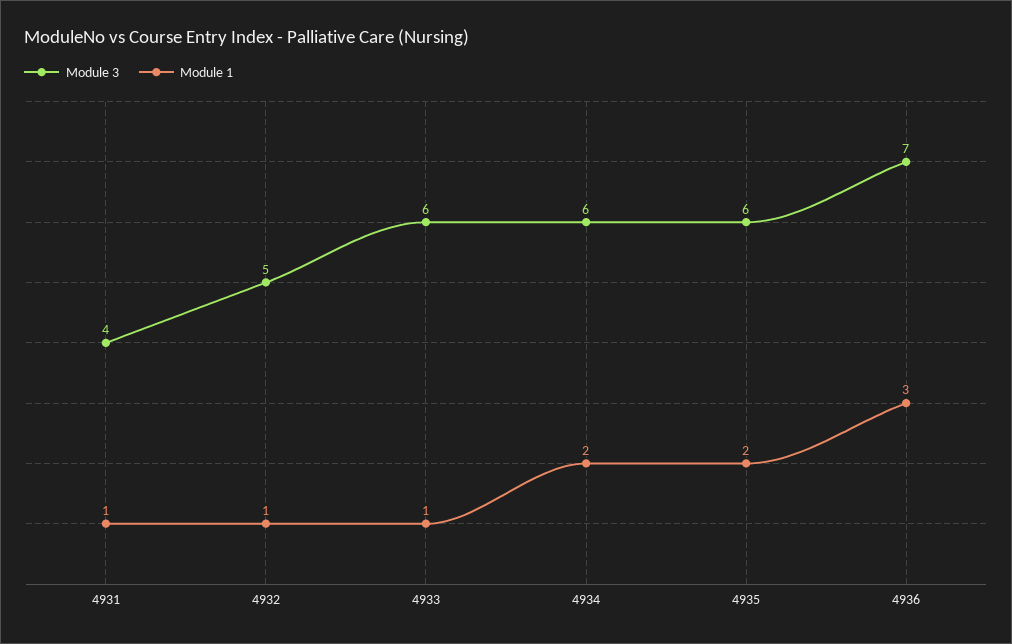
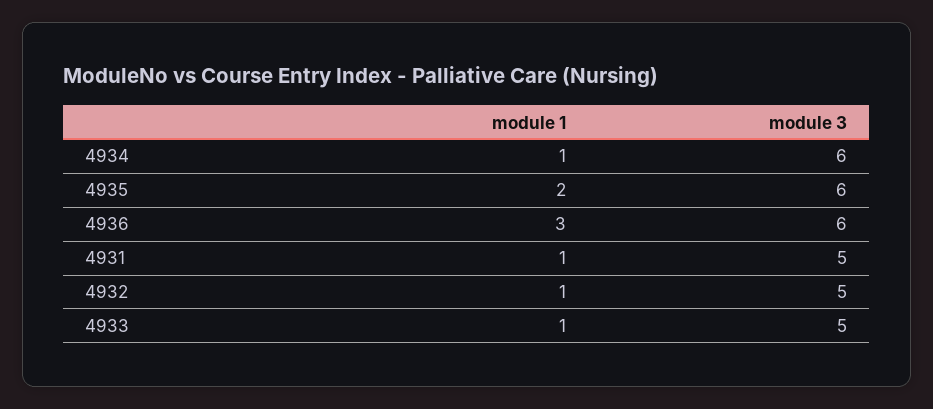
Module 3, 4931: 4 -> 5
Module 3, 4933: 6 -> 5
Module 1, 4934: 2 -> 1
Module 3, 4936: 7 -> 6

